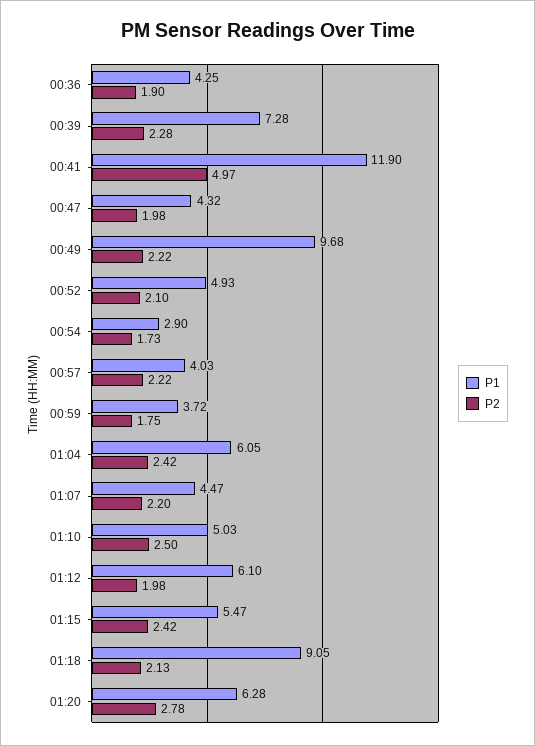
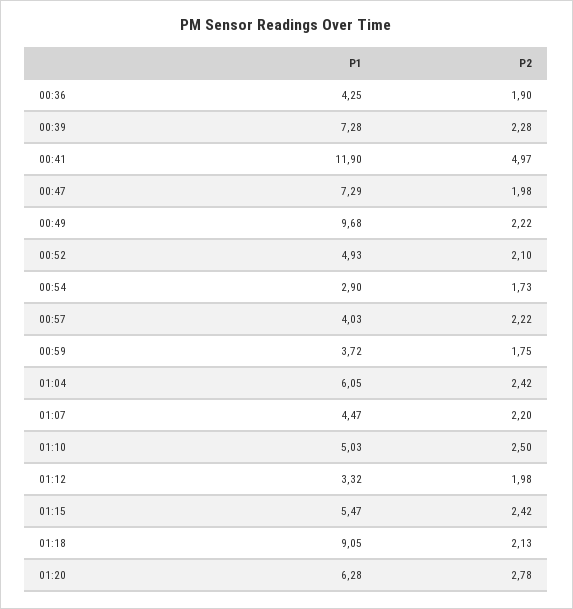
P1, 00:47: 4.32 -> 7.29
P1, 01:12: 6.1 -> 3.32

